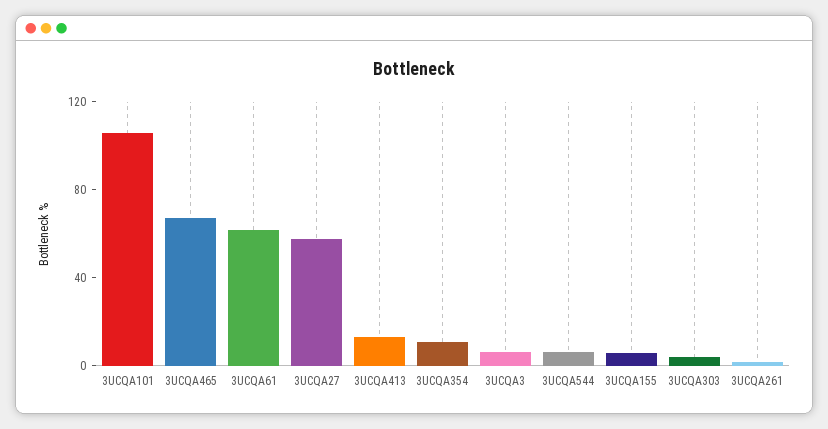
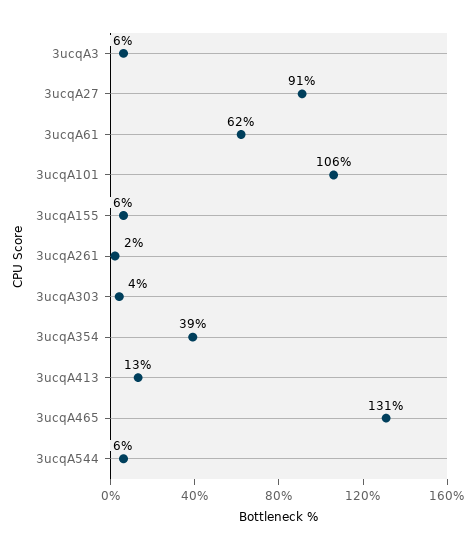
3UCQA465: 70 -> 131
3UCQA27: 60 -> 91
3UCQA354: 10 -> 39

